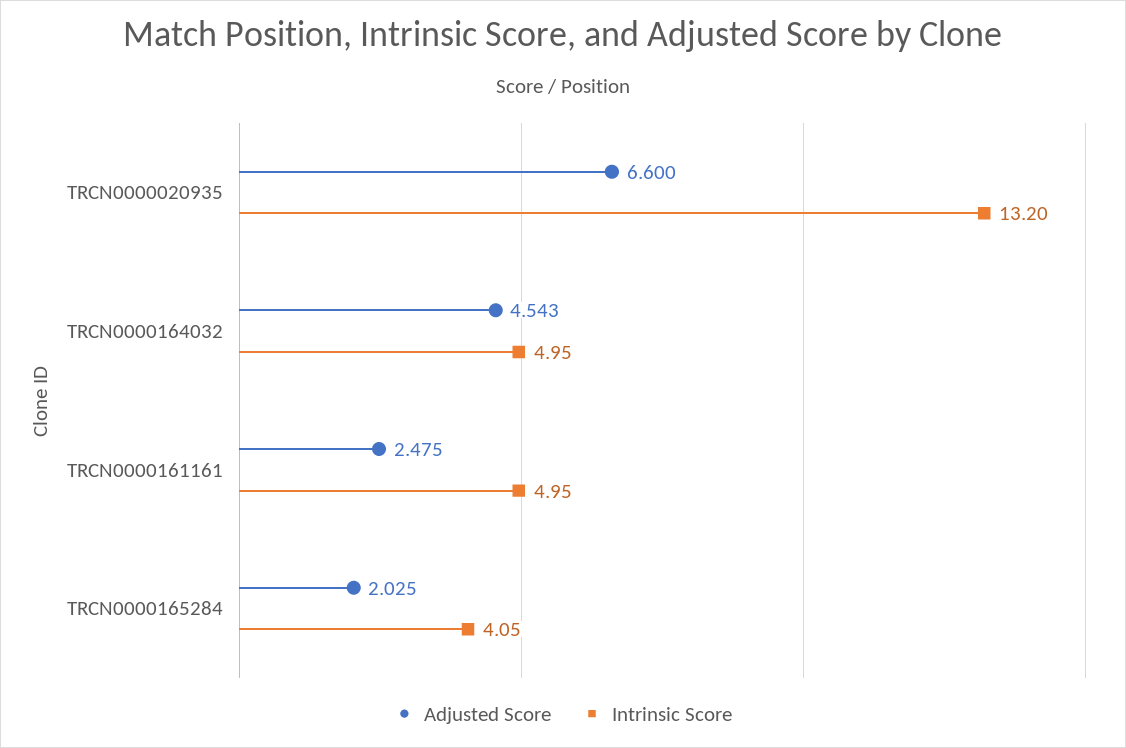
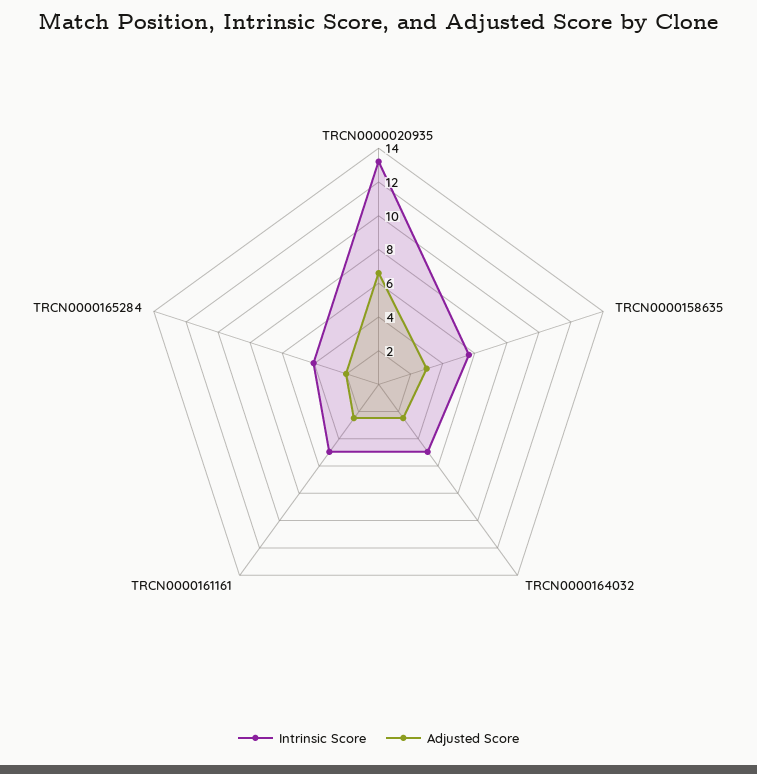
Adjusted Score, TRCN0000164032: 4.543 -> 2.5
Intrinsic Score, TRCN0000158635: none -> 5.5
Adjusted Score, TRCN0000158635: none -> 3

